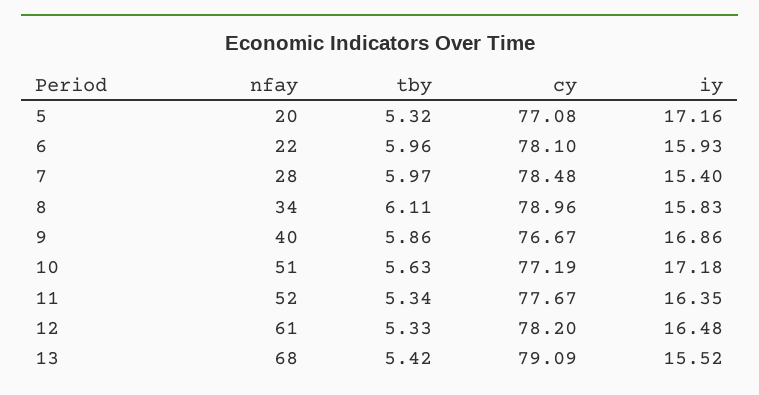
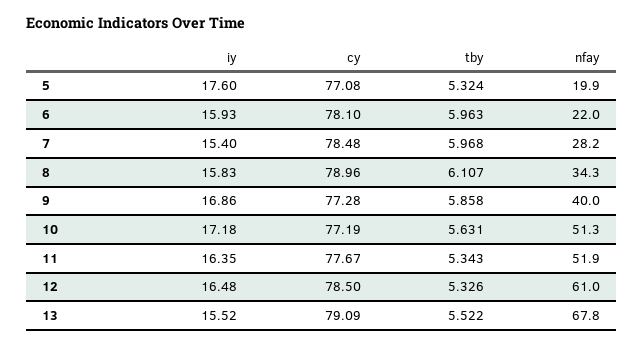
iy, 5: 17.16 -> 17.6
cy, 9: 76.67 -> 77.28
cy, 12: 78.2 -> 78.5
tby, 13: 5.42 -> 5.522

